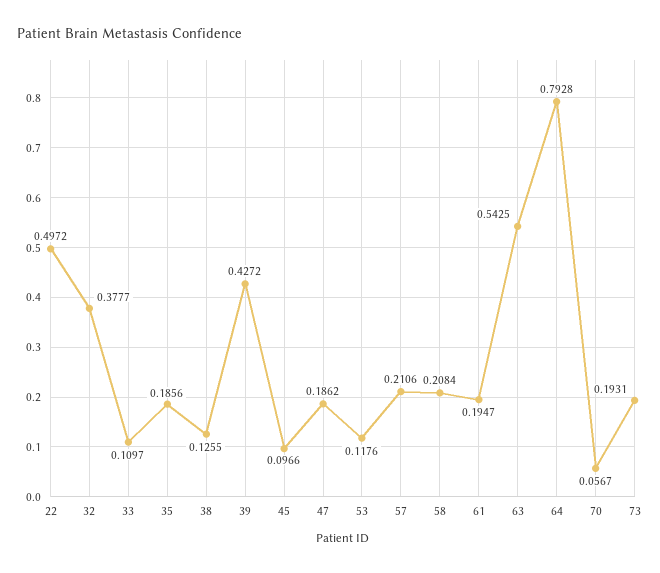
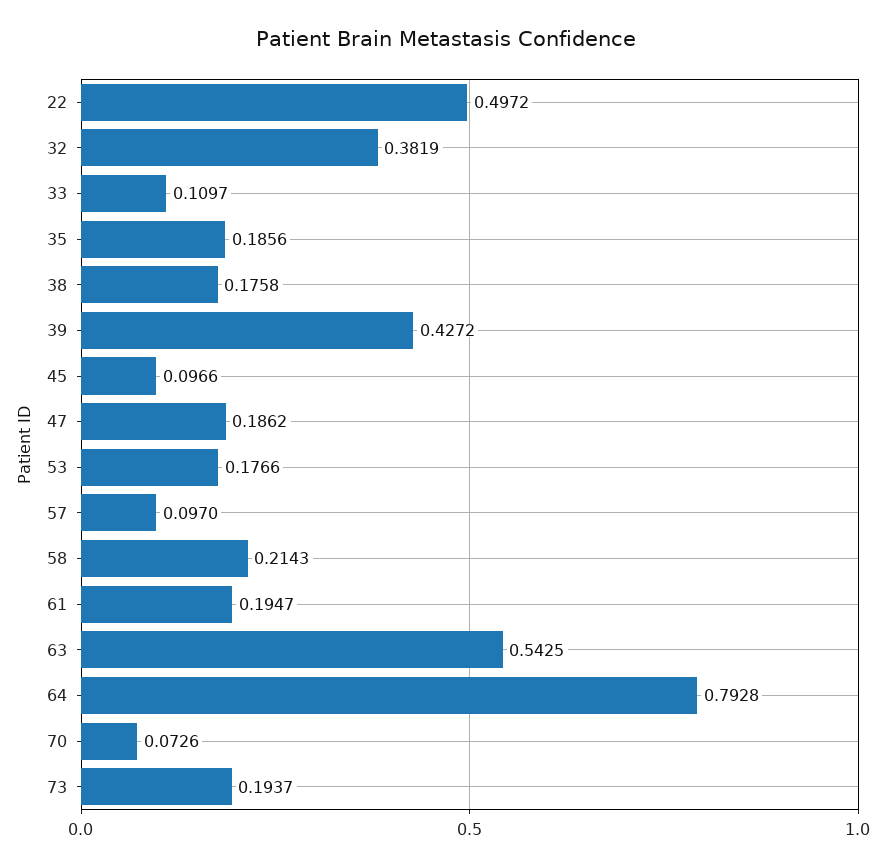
32: 0.3777 -> 0.3819
38: 0.1255 -> 0.1758
53: 0.1176 -> 0.1766
57: 0.2106 -> 0.097
58: 0.2084 -> 0.2143
70: 0.0567 -> 0.0726
73: 0.1931 -> 0.1937

